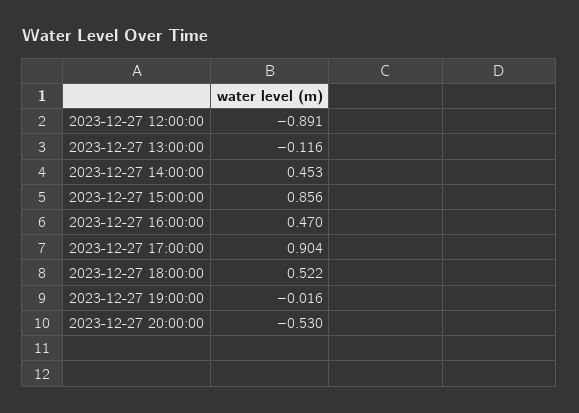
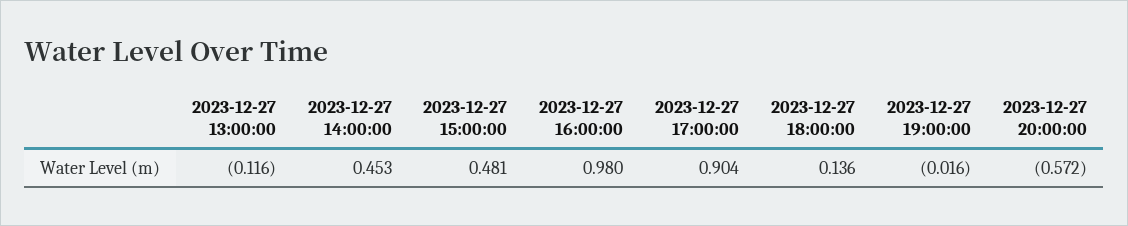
2023-12-27 12:00:00: -0.891 -> none
2023-12-27 15:00:00: 0.856 -> 0.481
2023-12-27 16:00:00: 0.47 -> 0.98
2023-12-27 18:00:00: 0.522 -> 0.136
2023-12-27 20:00:00: -0.53 -> -0.572

